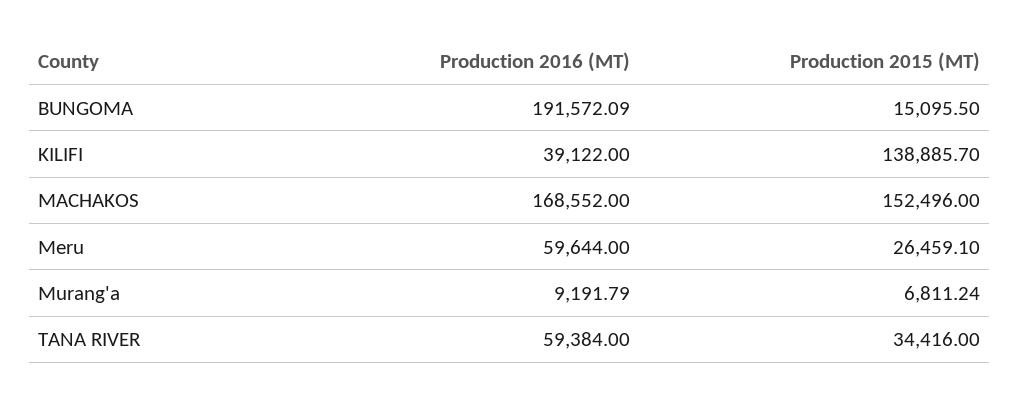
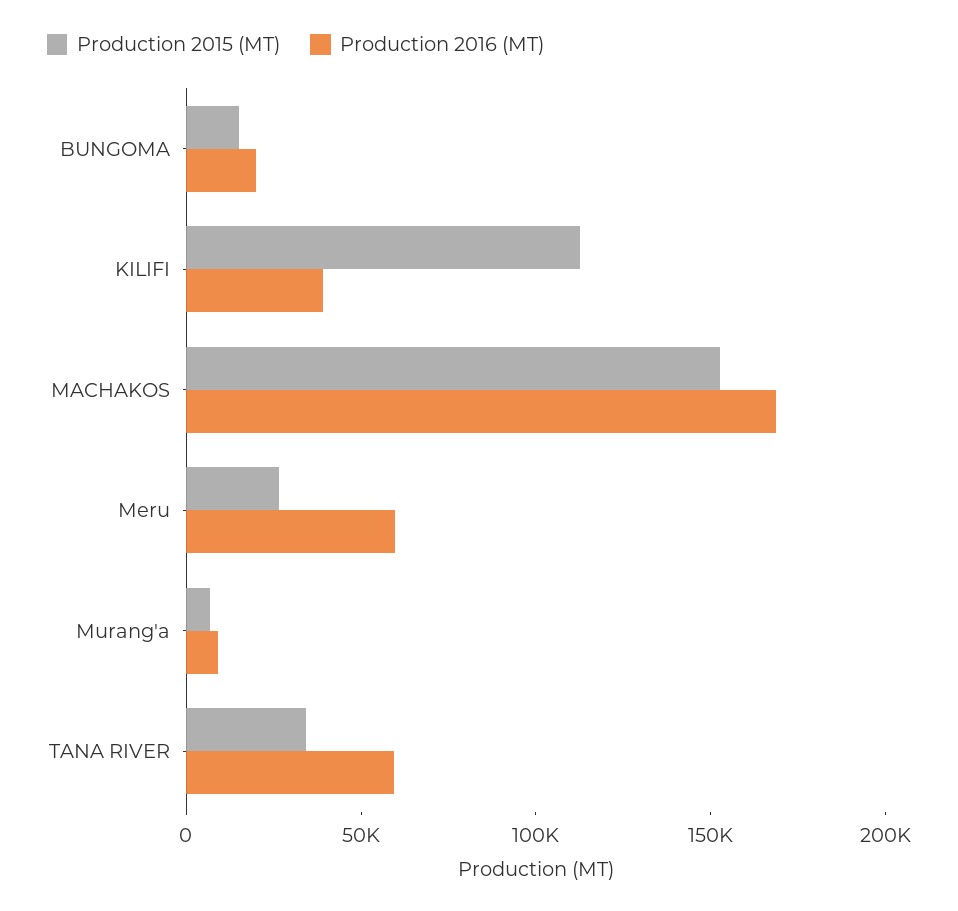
Production 2016 (MT), BUNGOMA: 191572.09 -> 20000
Production 2015 (MT), KILIFI: 138885.7 -> 110000

